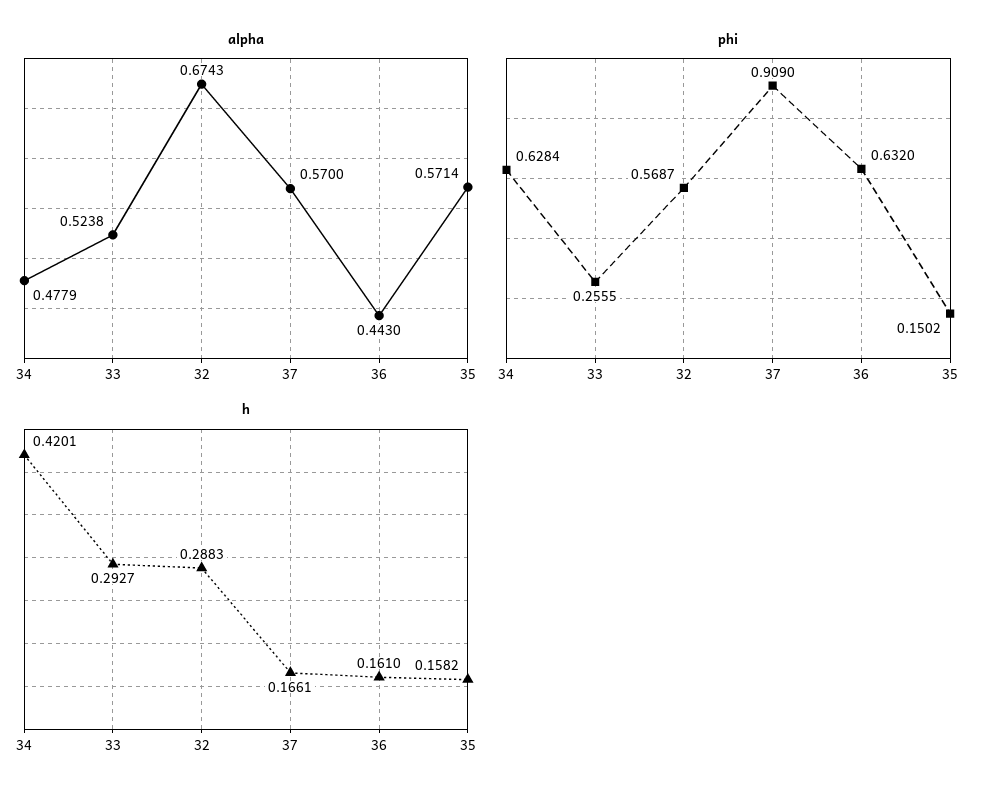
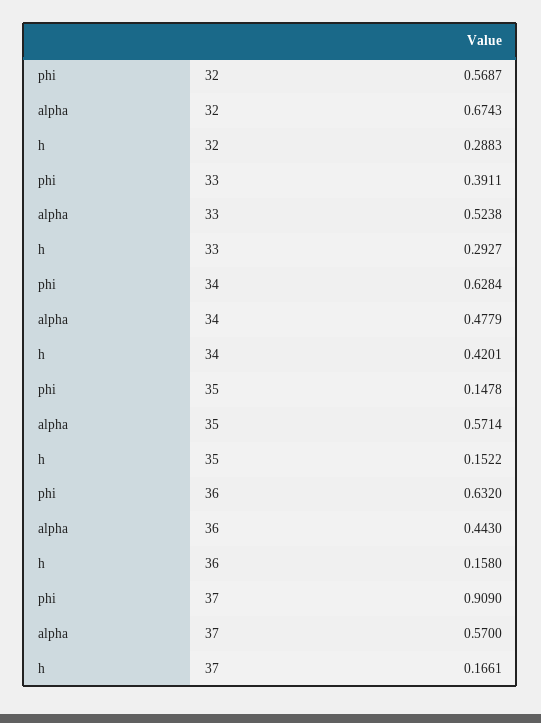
phi, 33: 0.2555 -> 0.3911
phi, 35: 0.1502 -> 0.1478
h, 36: 0.161 -> 0.158
h, 35: 0.1582 -> 0.1522

